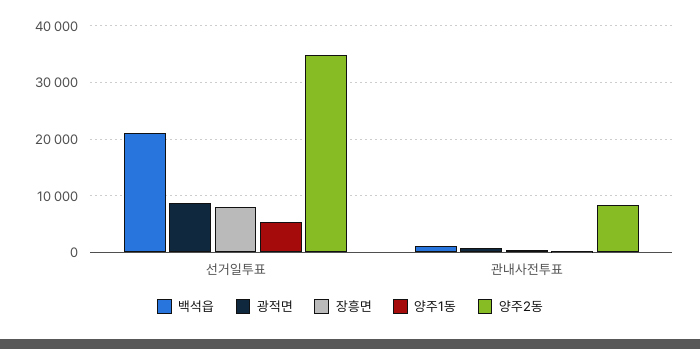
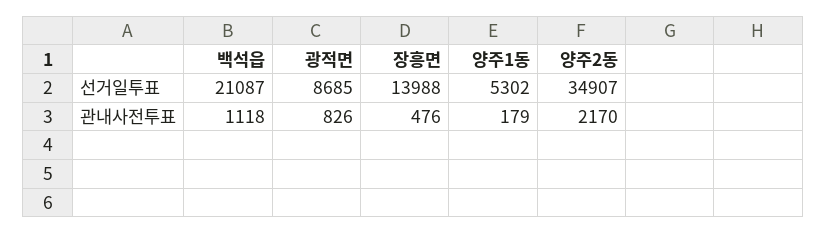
장흥면, 선거일투표: 8000 -> 13988
양주2동, 관내사전투표: 8000 -> 2170

